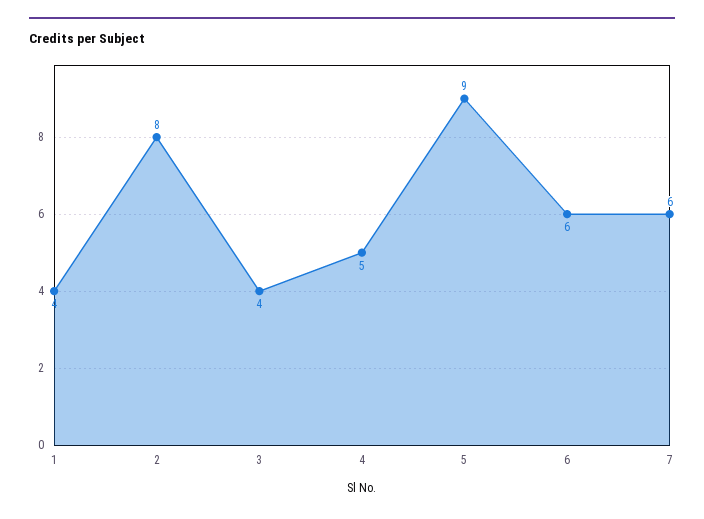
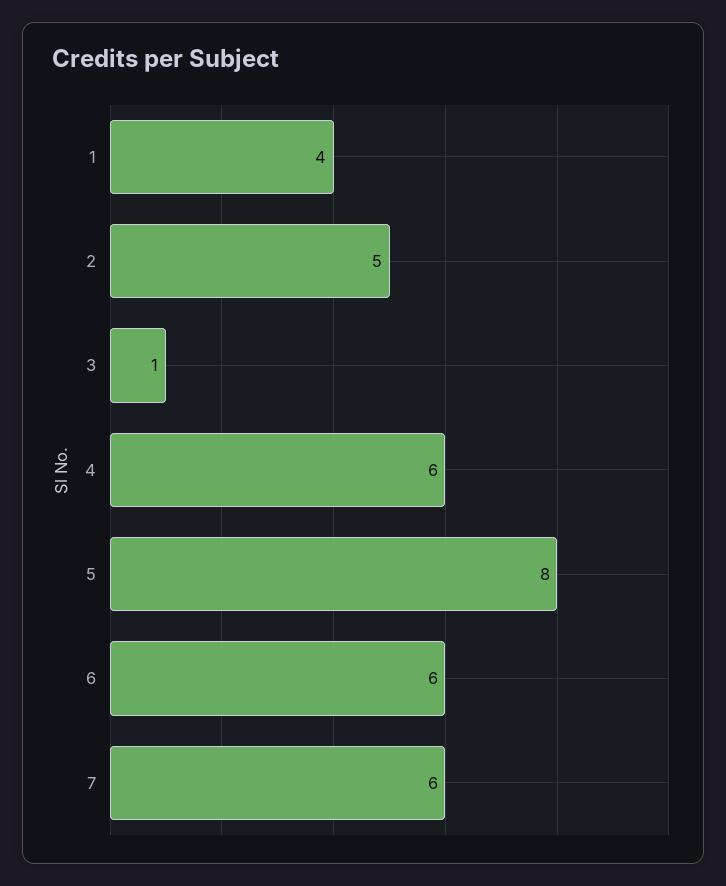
2: 8 -> 5
3: 4 -> 1
4: 5 -> 6
5: 9 -> 8

